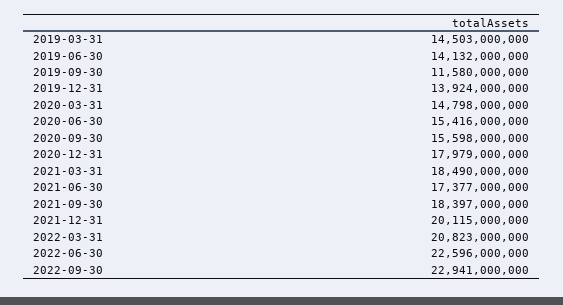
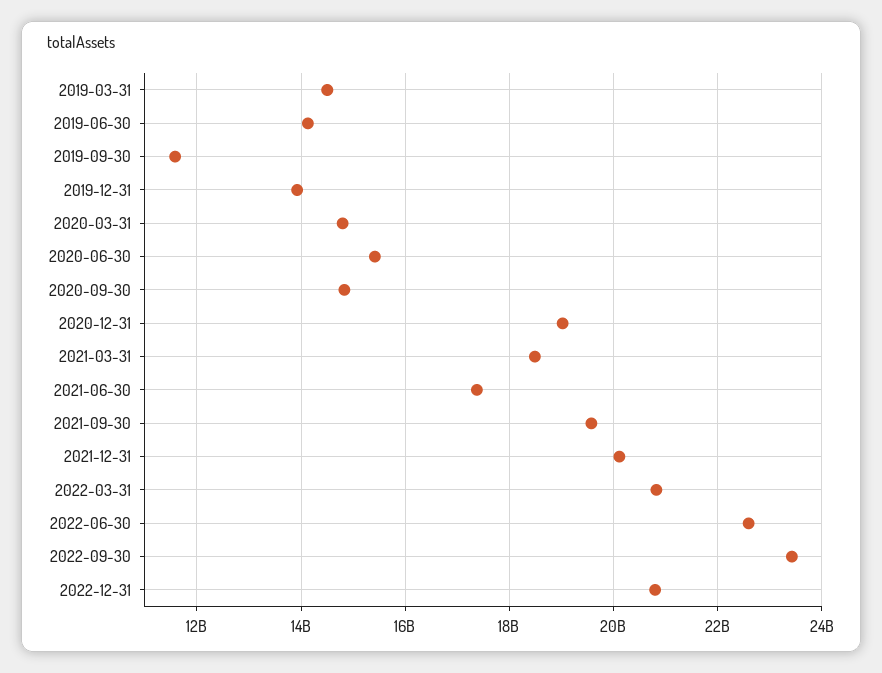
2020-09-30: 15598000000 -> 14800000000
2020-12-31: 17979000000 -> 19000000000
2021-09-30: 18397000000 -> 19600000000
2022-09-30: 22941000000 -> 23400000000
2022-12-31: none -> 20800000000

